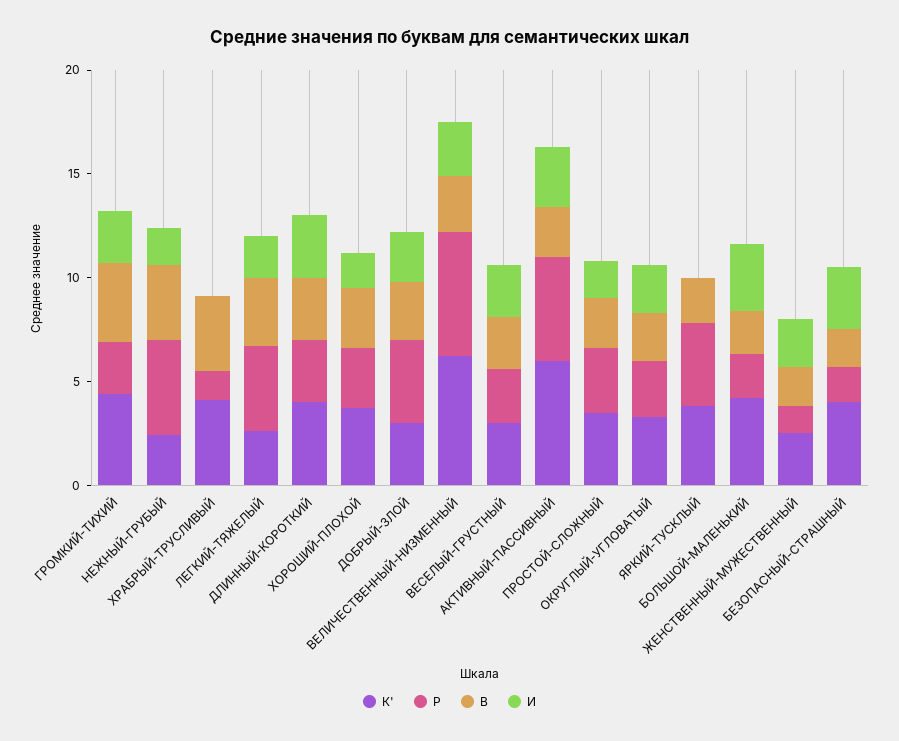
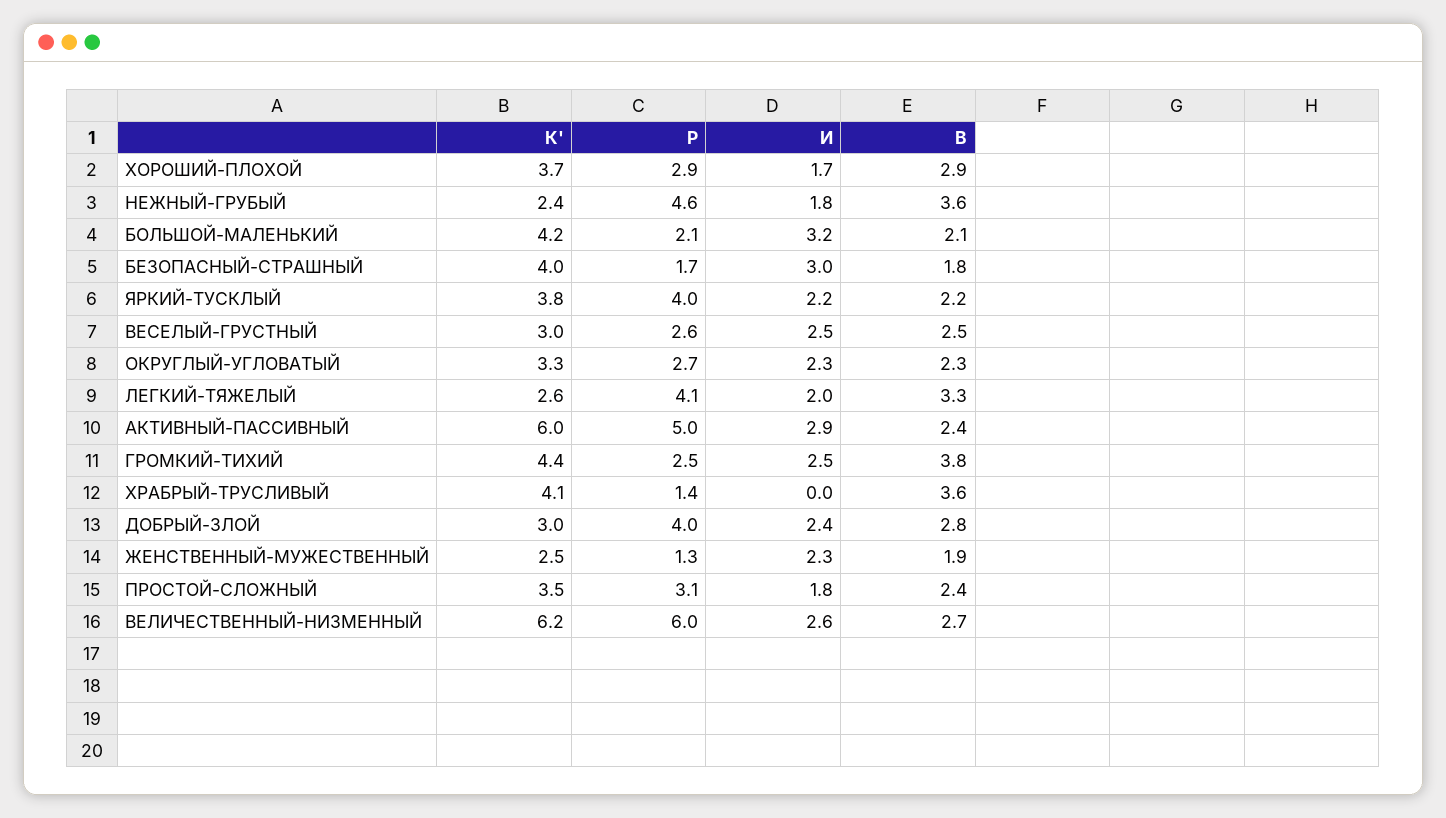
К', ДЛИННЫЙ-КОРОТКИЙ: 4 -> none
Р, ДЛИННЫЙ-КОРОТКИЙ: 3 -> none
В, ДЛИННЫЙ-КОРОТКИЙ: 3 -> none
И, ДЛИННЫЙ-КОРОТКИЙ: 3 -> none
И, ЯРКИЙ-ТУСКЛЫЙ: 0 -> 2.2

